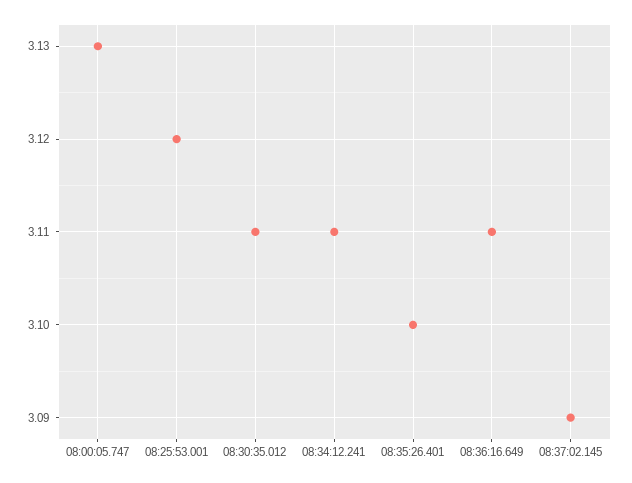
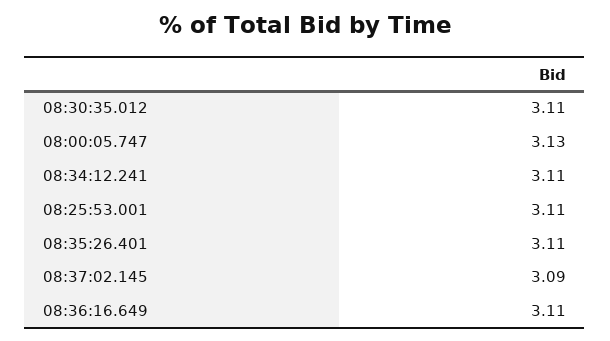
08:25:53.001: 3.12 -> 3.11
08:35:26.401: 3.1 -> 3.11

